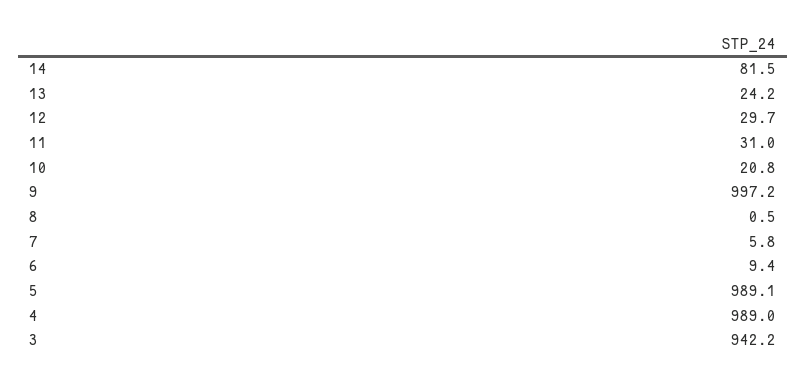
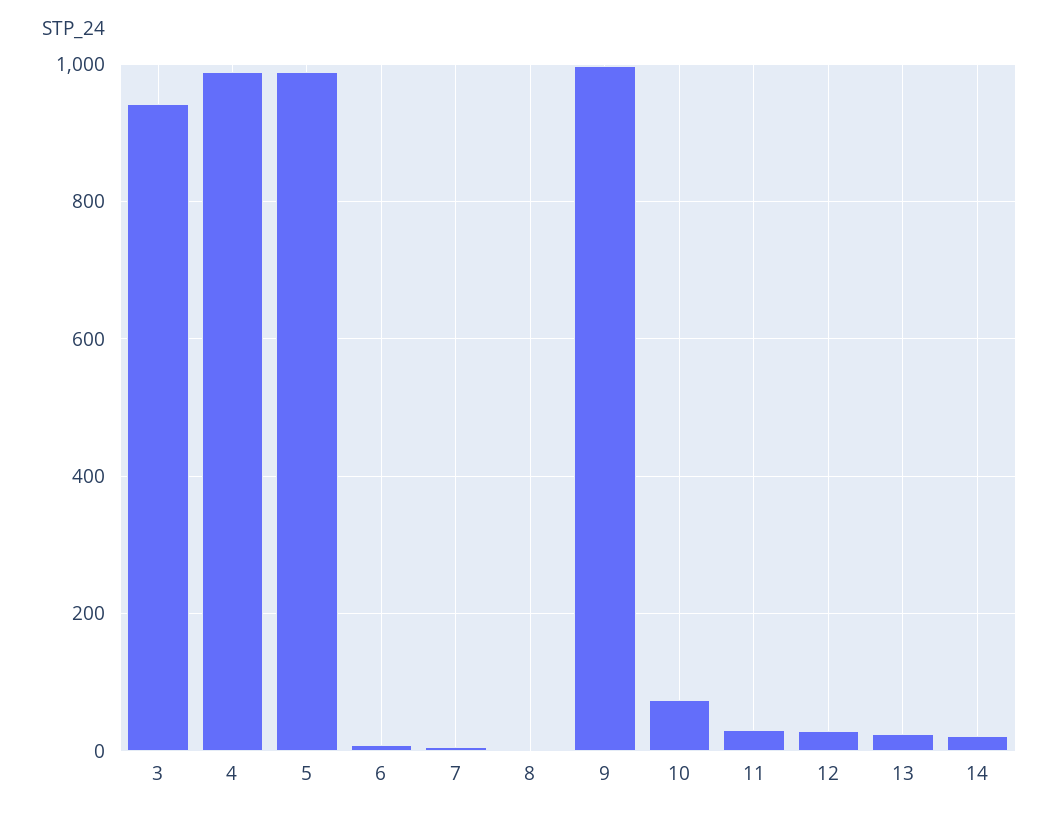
14: 81.5 -> 20
10: 20.8 -> 80

